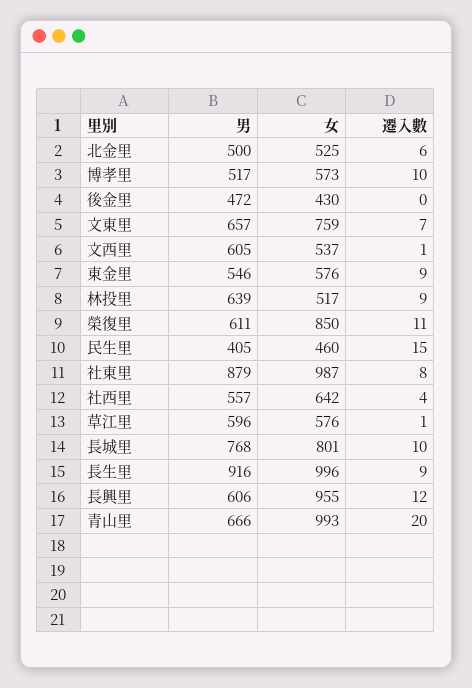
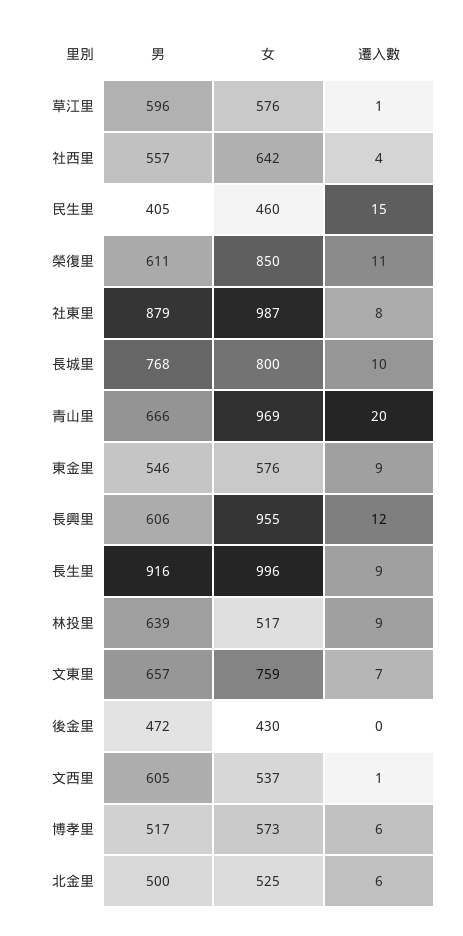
遷入數, 博孝里: 10 -> 6
女, 長城里: 801 -> 800
女, 青山里: 993 -> 969

